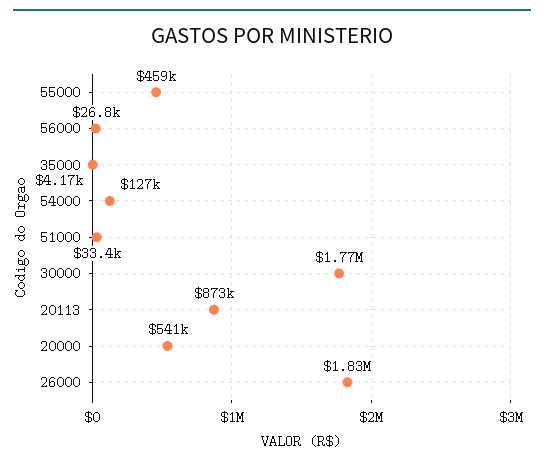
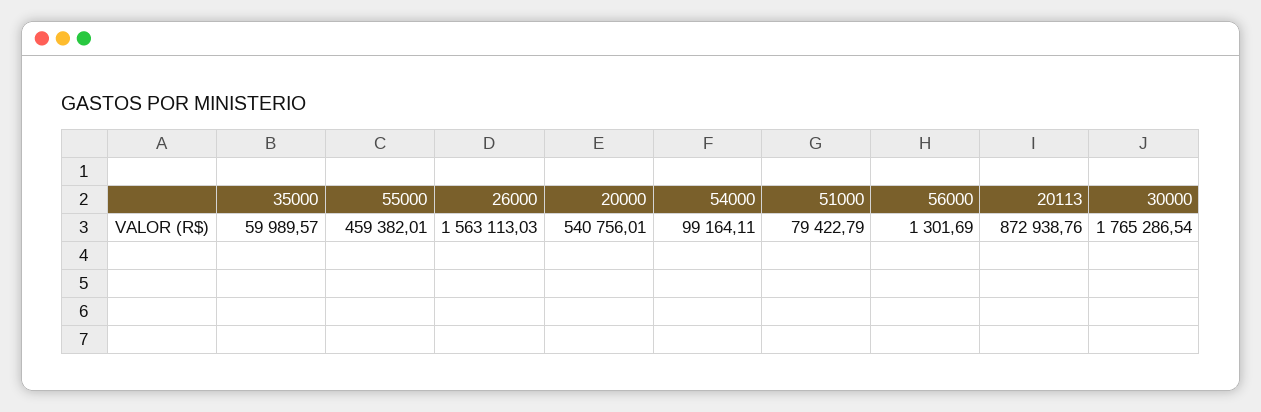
56000: 26800 -> 1301.69
35000: 4170 -> 59989.57
54000: 127000 -> 99164.11
51000: 33400 -> 79422.79
26000: 1830000 -> 1563113.03

